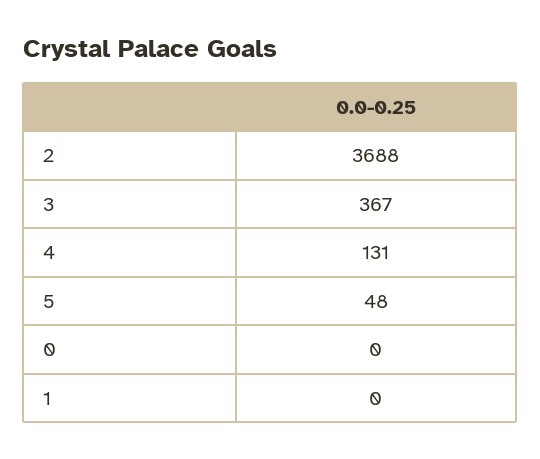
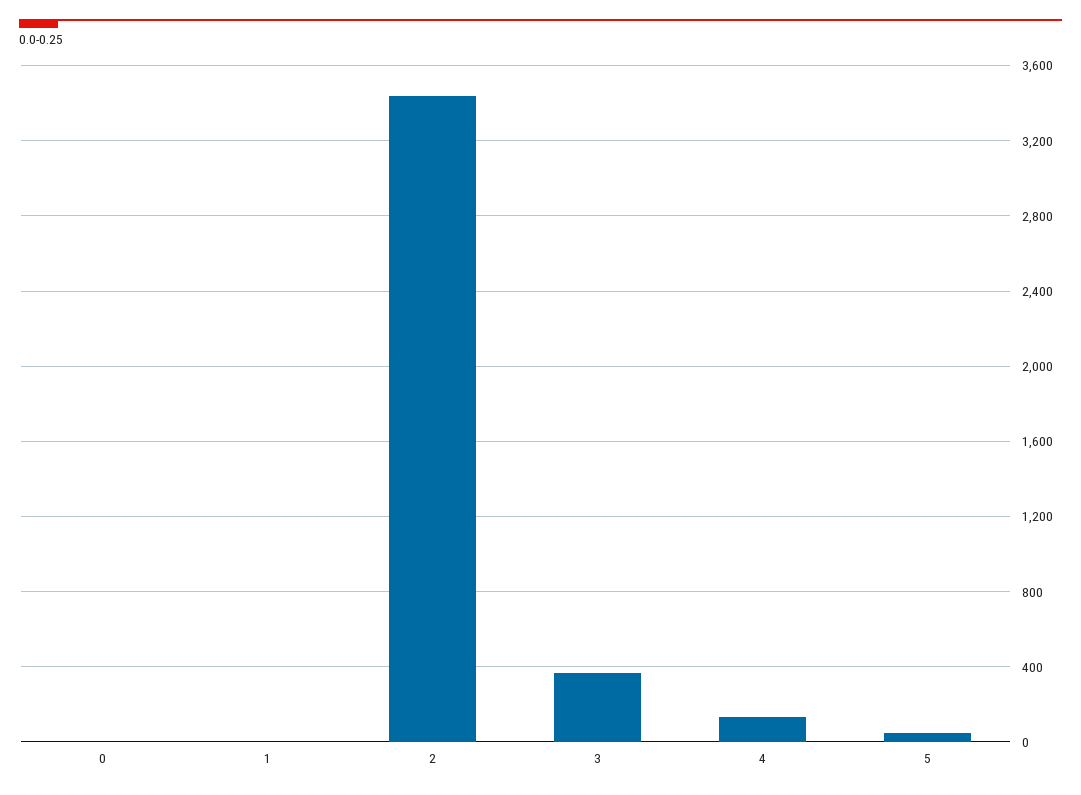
2: 3688 -> 3450

